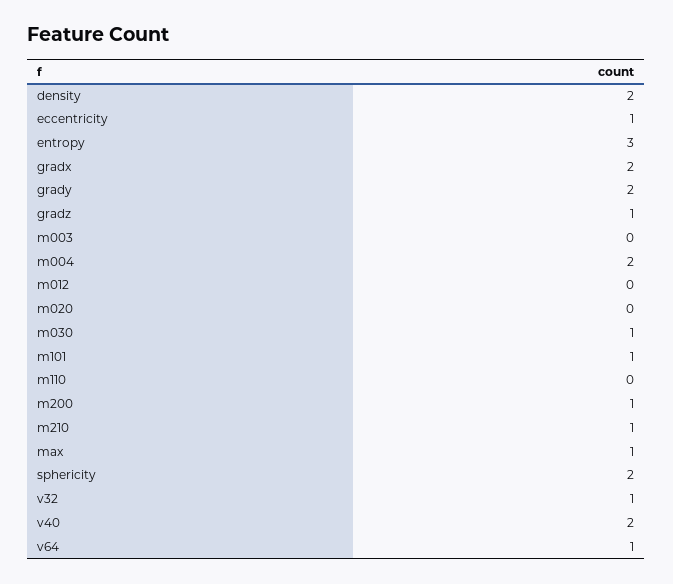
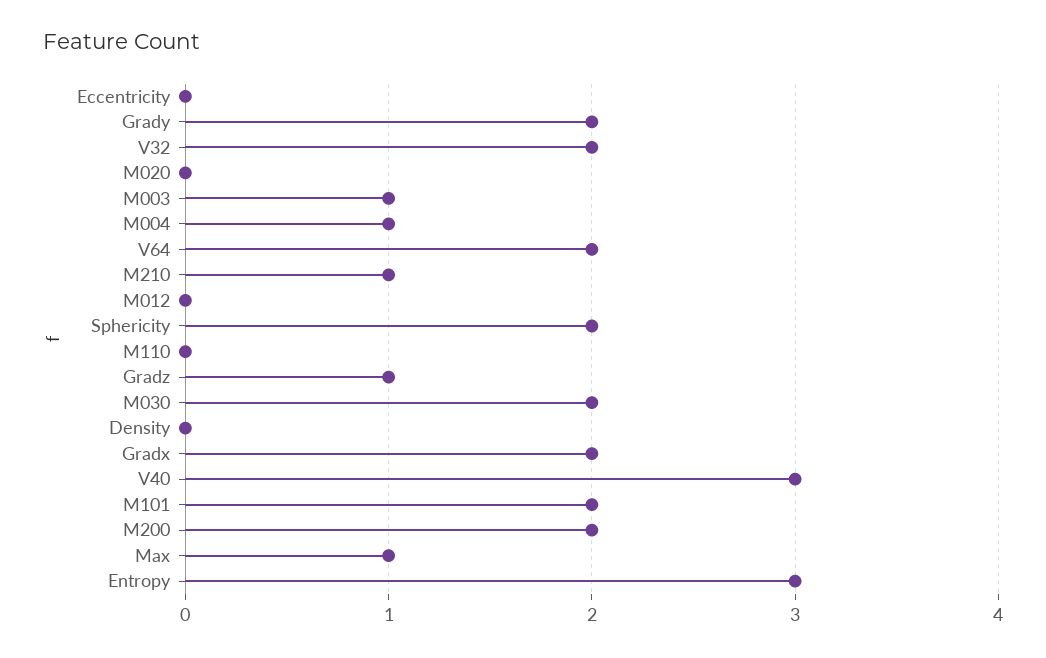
density: 2 -> 0
eccentricity: 1 -> 0
m003: 0 -> 1
m004: 2 -> 1
m030: 1 -> 2
m101: 1 -> 2
m200: 1 -> 2
v32: 1 -> 2
v40: 2 -> 3
v64: 1 -> 2

